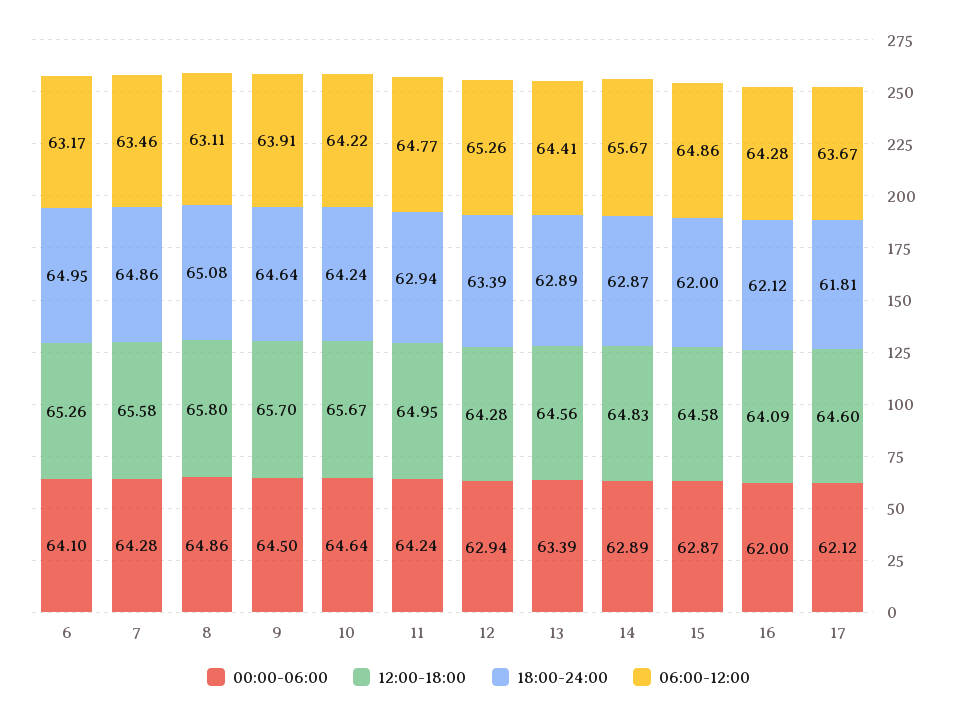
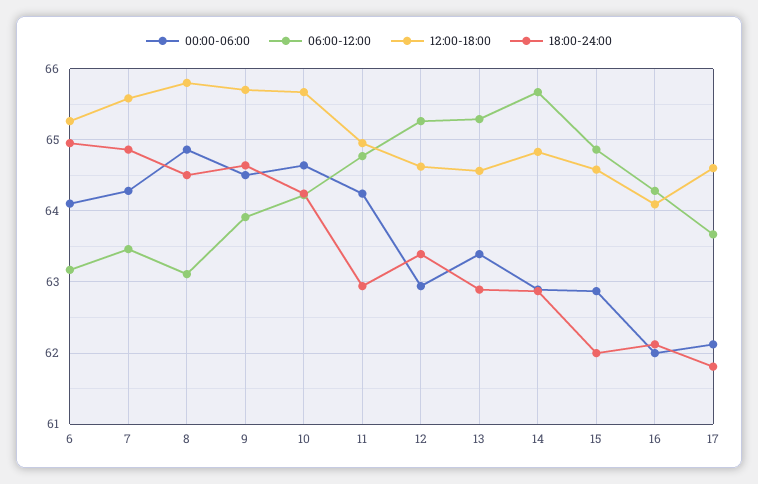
18:00-24:00, 8: 65.08 -> 64.5
12:00-18:00, 12: 64.28 -> 64.6
06:00-12:00, 13: 64.41 -> 65.3

